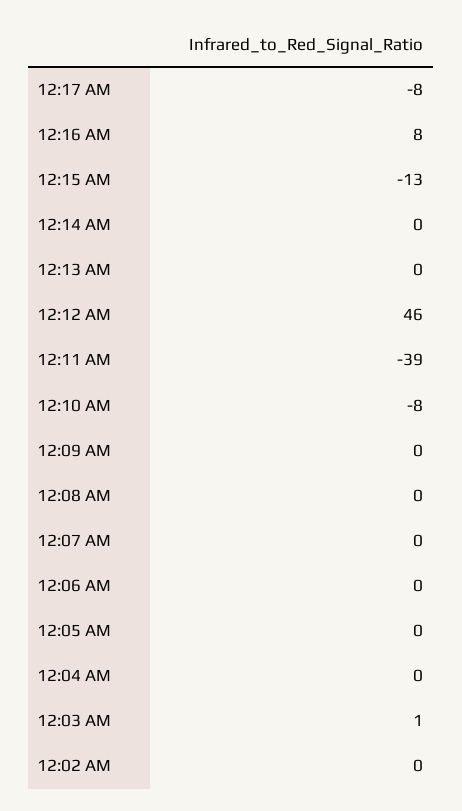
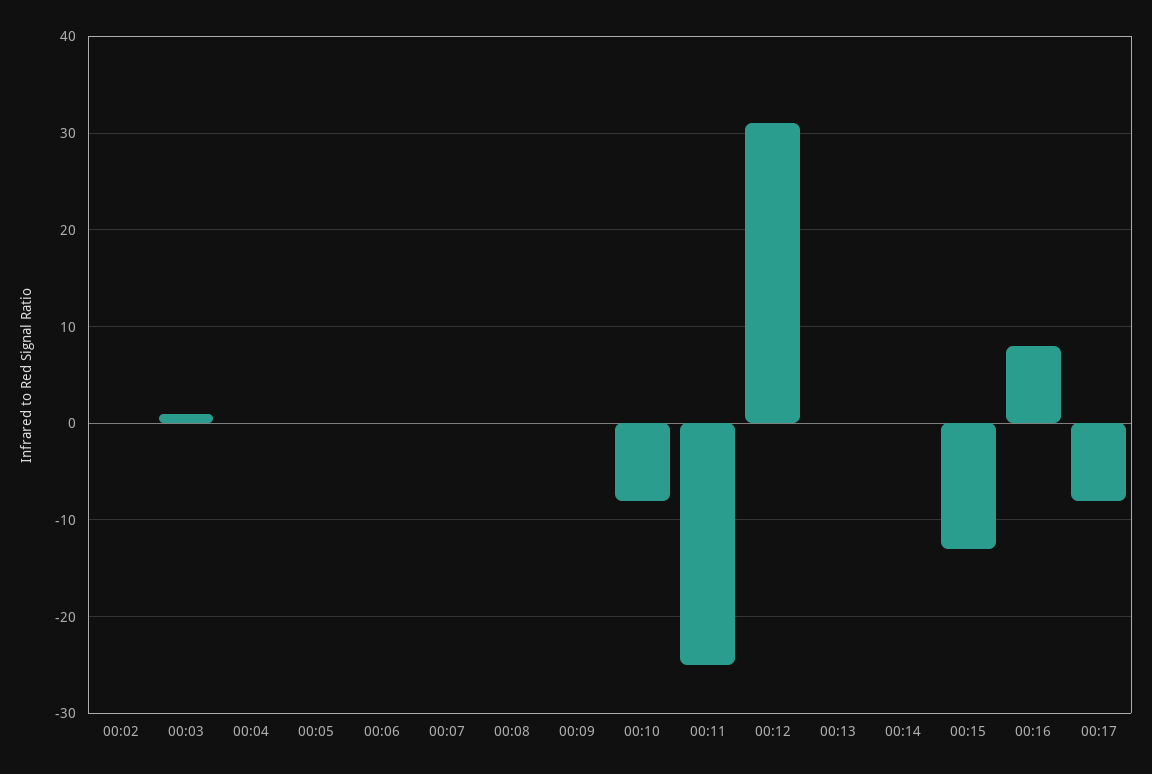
12:12 AM: 46 -> 31
12:11 AM: -39 -> -25

